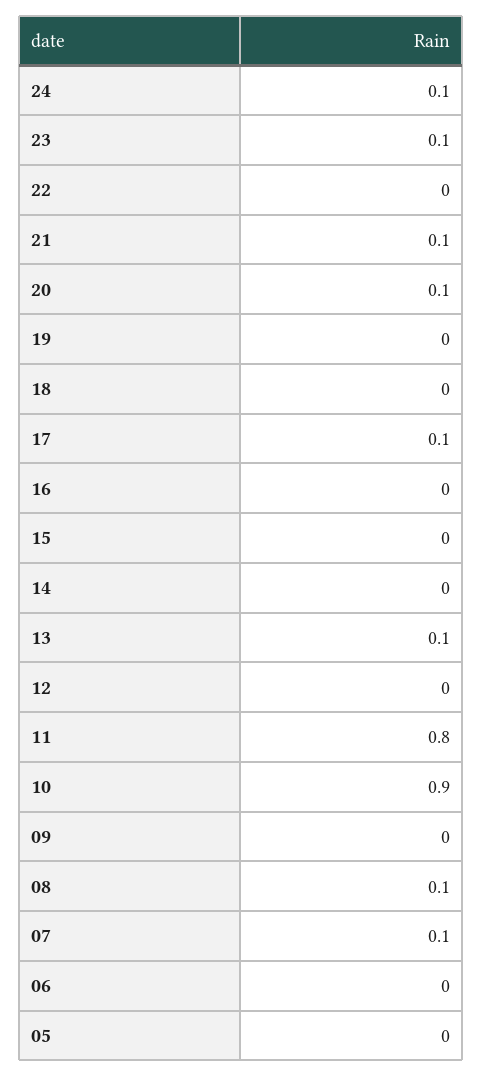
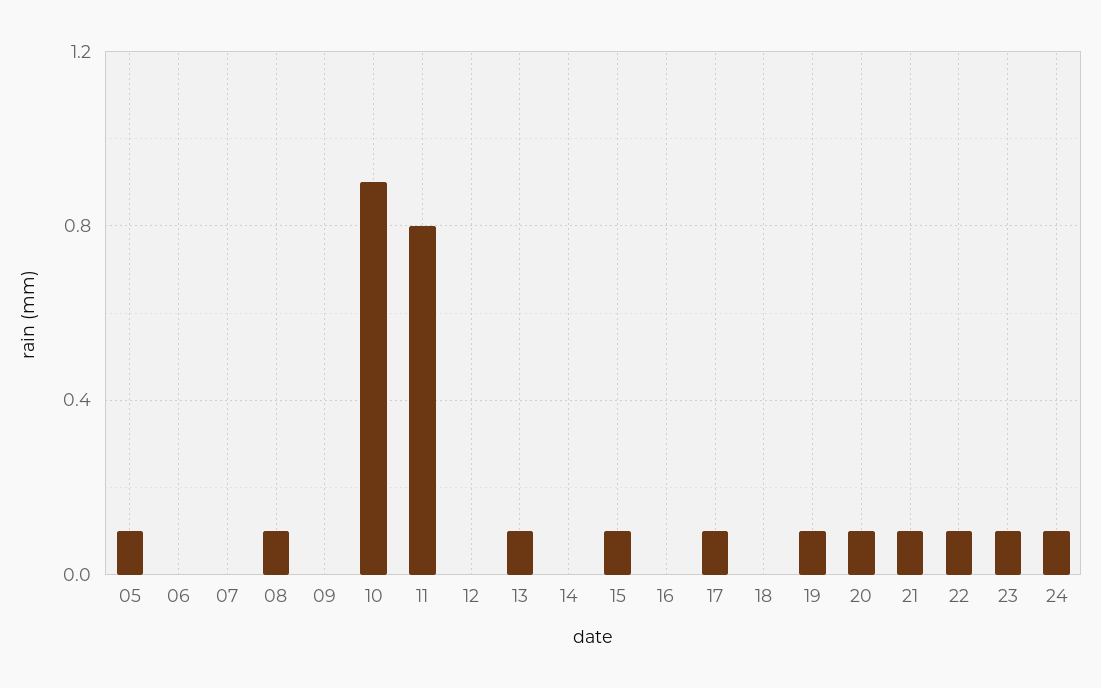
22: 0 -> 0.1
19: 0 -> 0.1
15: 0 -> 0.1
07: 0.1 -> 0
05: 0 -> 0.1

